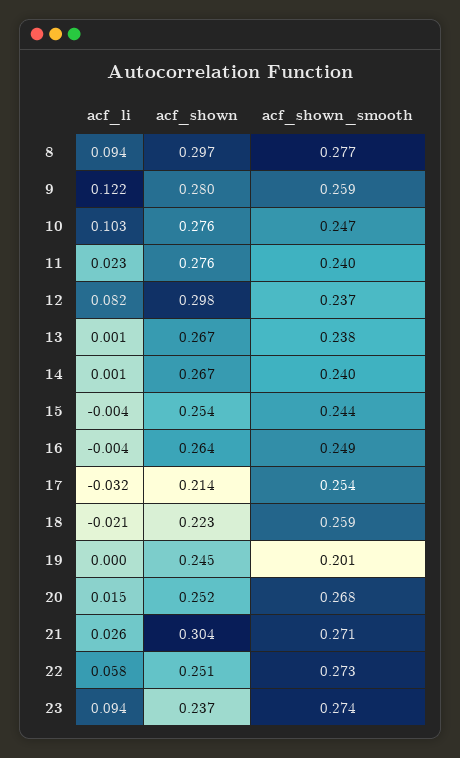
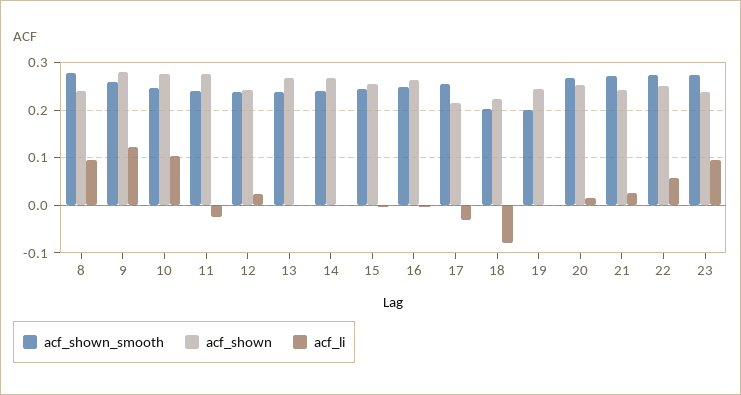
acf_shown, 8: 0.297 -> 0.24
acf_li, 11: 0.023 -> -0.02
acf_li, 12: 0.082 -> 0.02
acf_shown, 12: 0.298 -> 0.24
acf_li, 18: -0.021 -> -0.08
acf_shown_smooth, 18: 0.259 -> 0.2
acf_shown, 21: 0.304 -> 0.24

